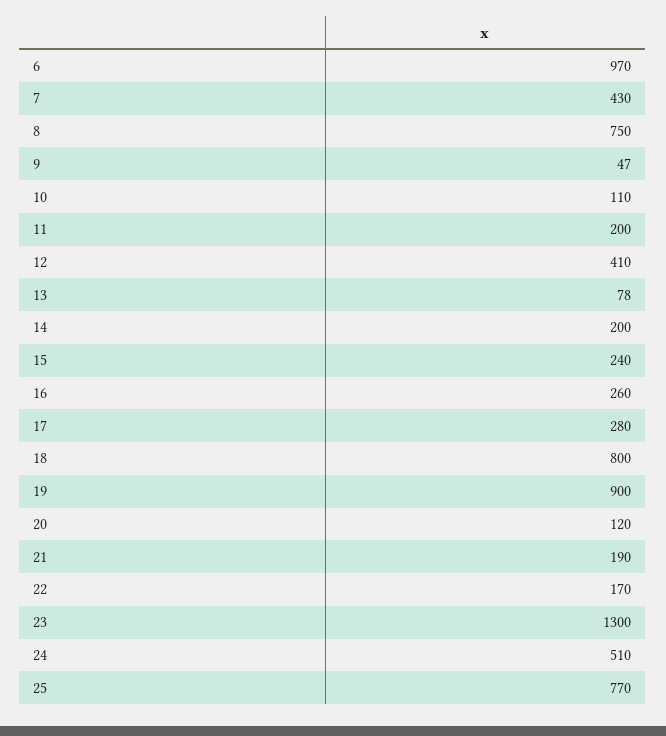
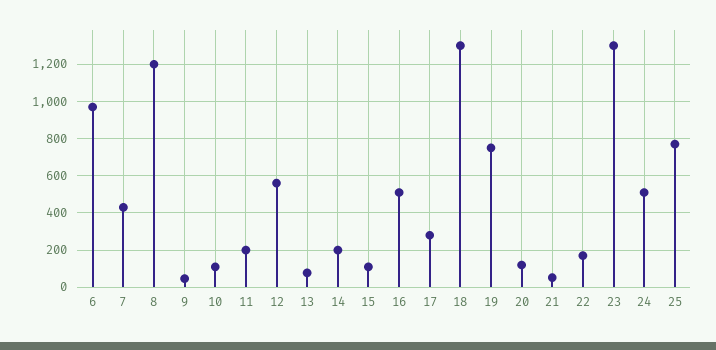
8: 750 -> 1200
12: 410 -> 550
15: 240 -> 100
16: 260 -> 500
18: 800 -> 1300
19: 900 -> 750
21: 190 -> 50

